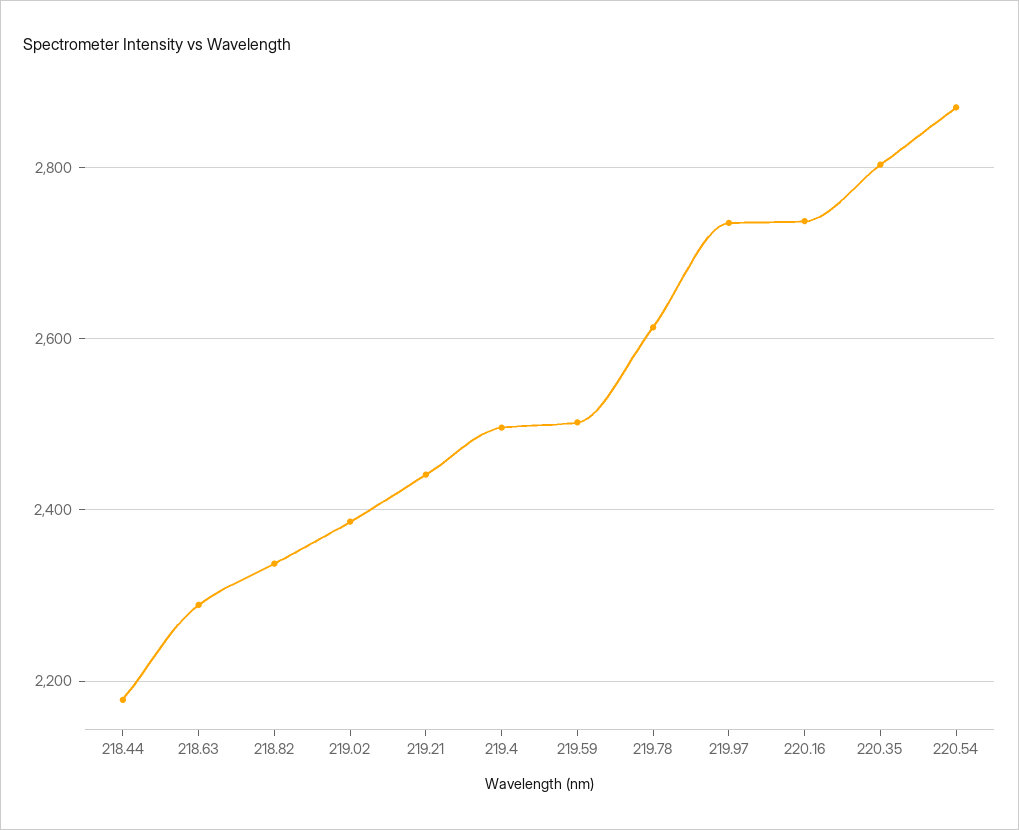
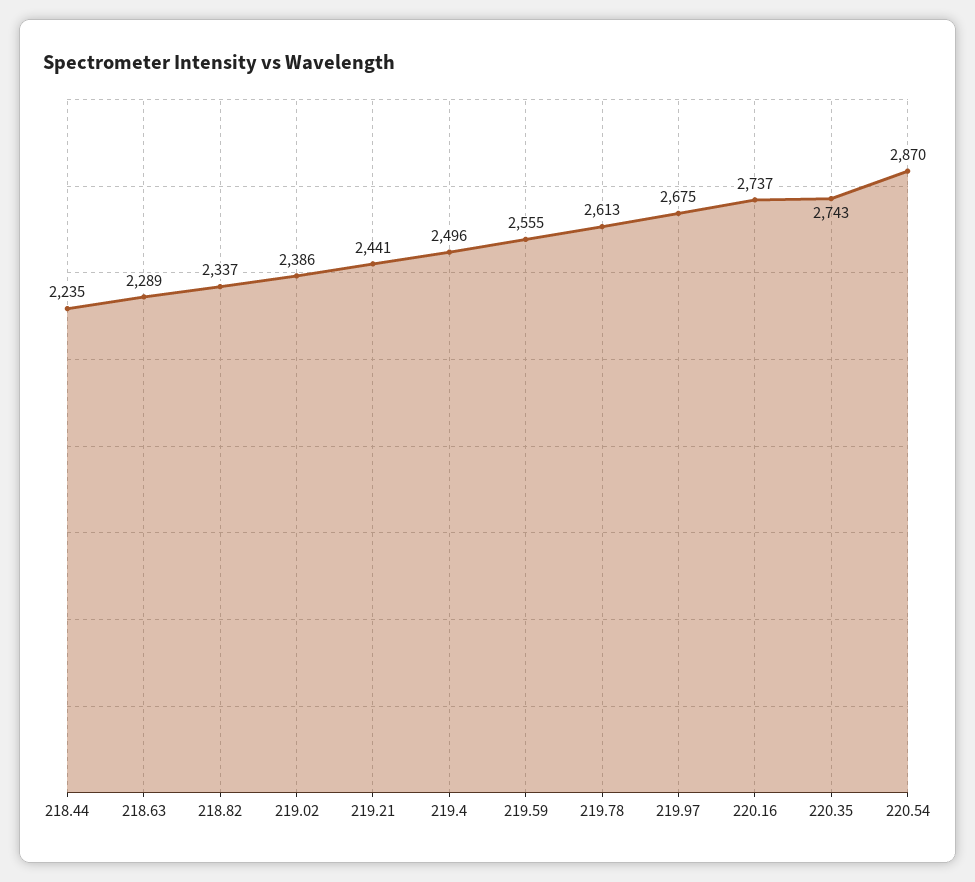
218.44: 2180 -> 2235
219.59: 2500 -> 2555
219.97: 2740 -> 2675
220.35: 2800 -> 2743

